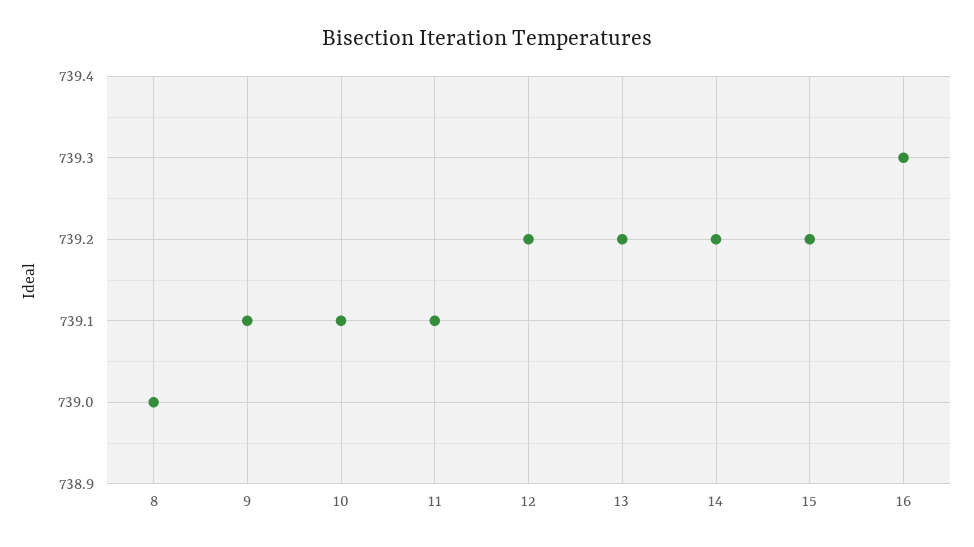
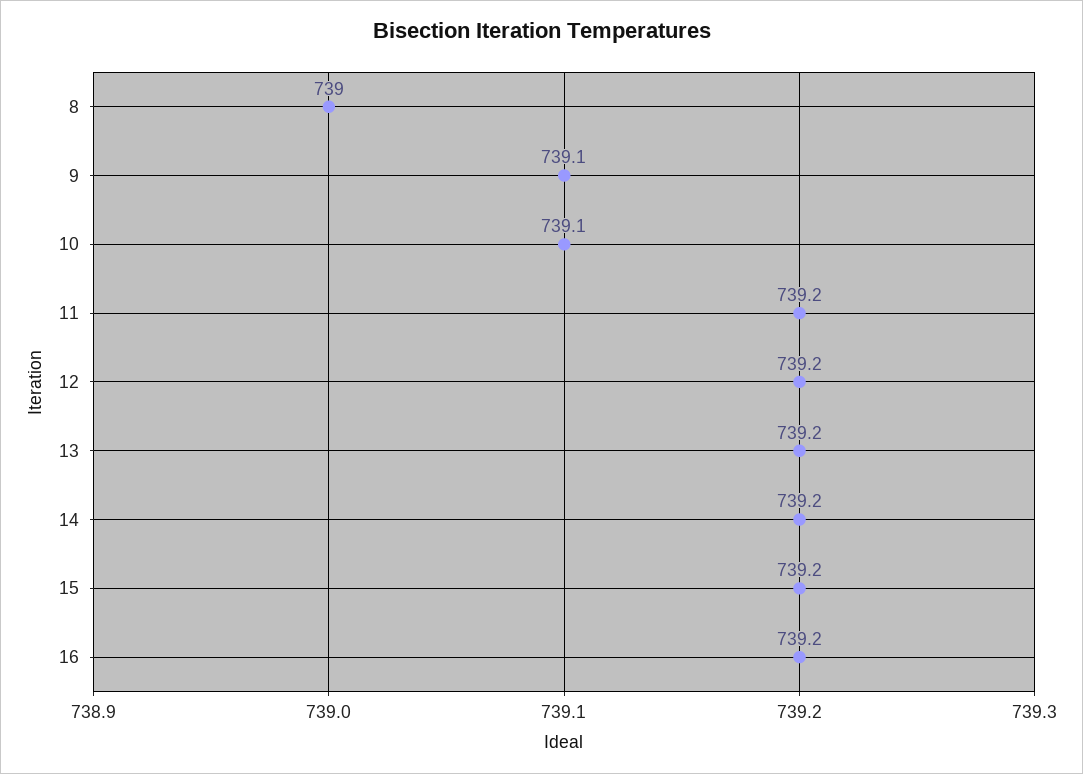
11: 739.1 -> 739.2
16: 739.3 -> 739.2

